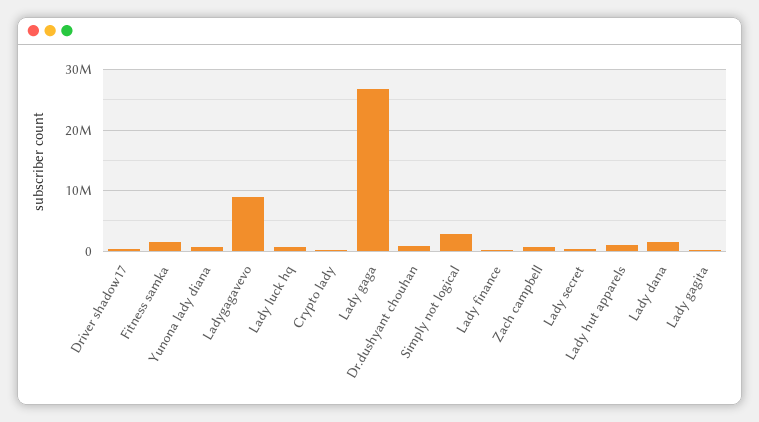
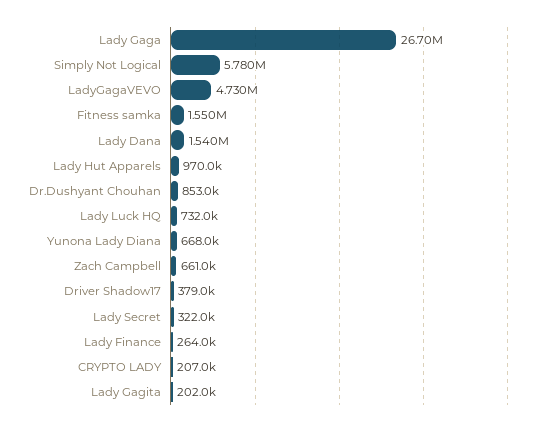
Ladygagavevo: 9000000 -> 4730000
Simply not logical: 3000000 -> 5780000

